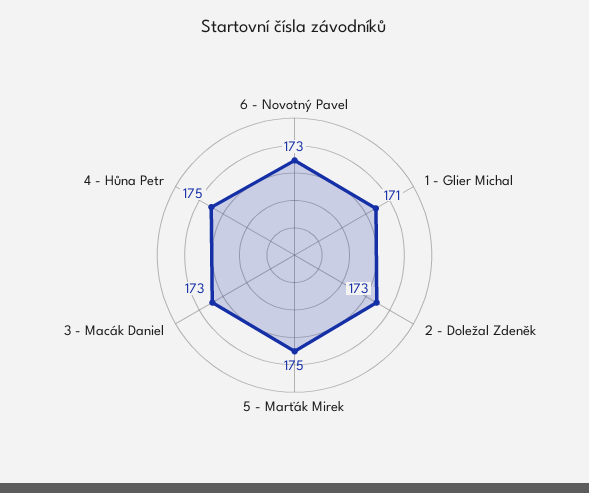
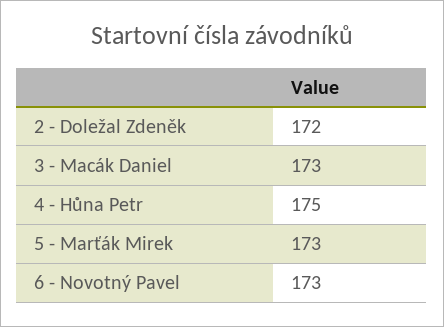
1 - Glier Michal: 171 -> none
2 - Doležal Zdeněk: 173 -> 172
5 - Marťák Mirek: 175 -> 173

